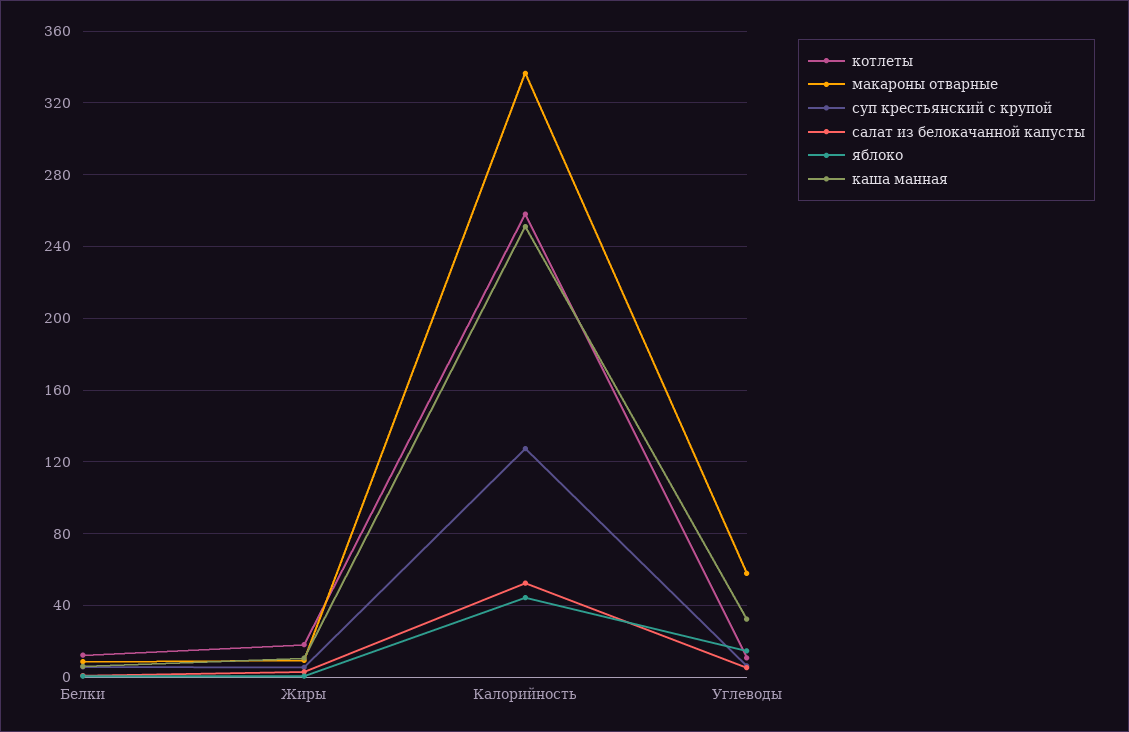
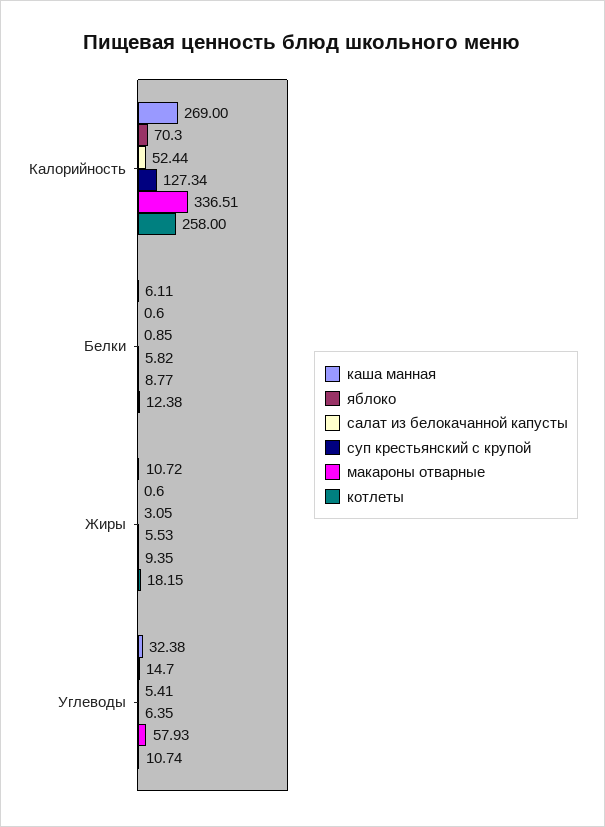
яблоко, Калорийность: 45 -> 70.3
каша манная, Калорийность: 250 -> 269

